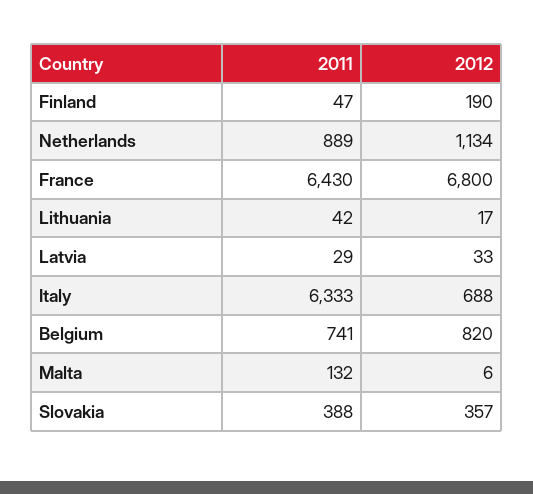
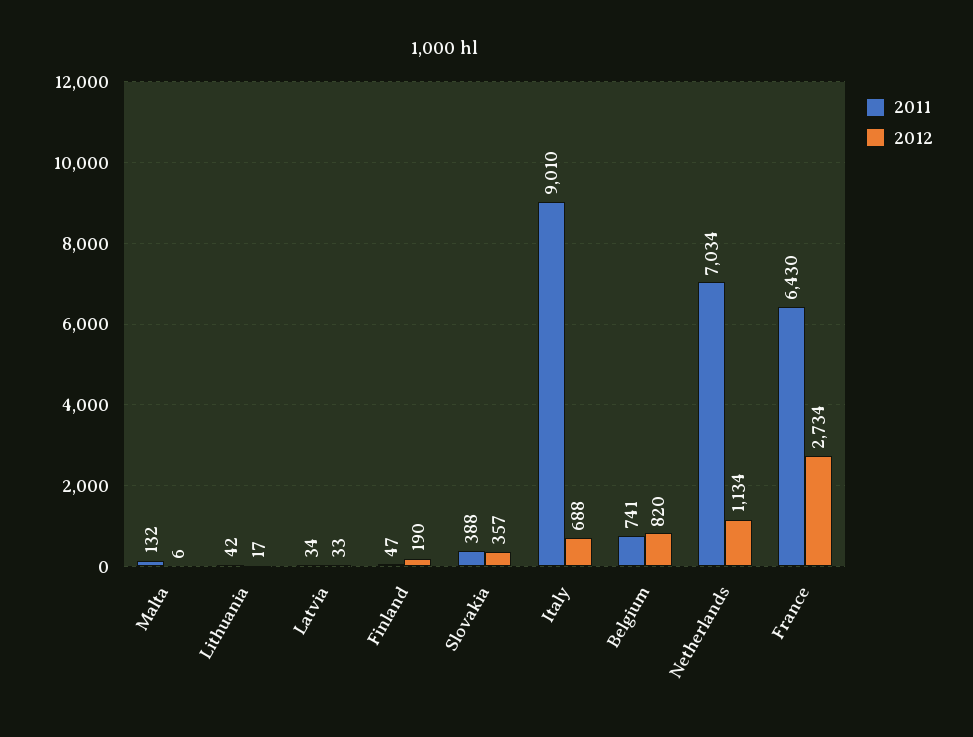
2011, Netherlands: 889 -> 7034
2012, France: 6800 -> 2734
2011, Latvia: 29 -> 34
2011, Italy: 6333 -> 9010

